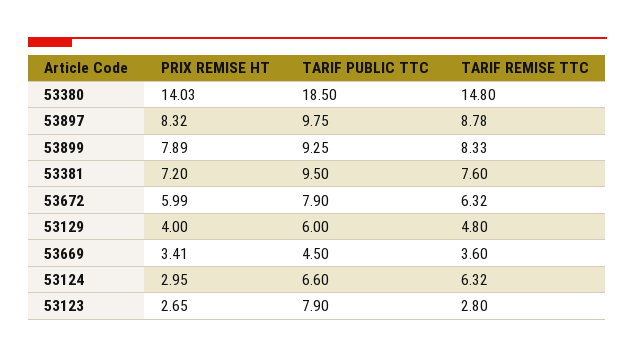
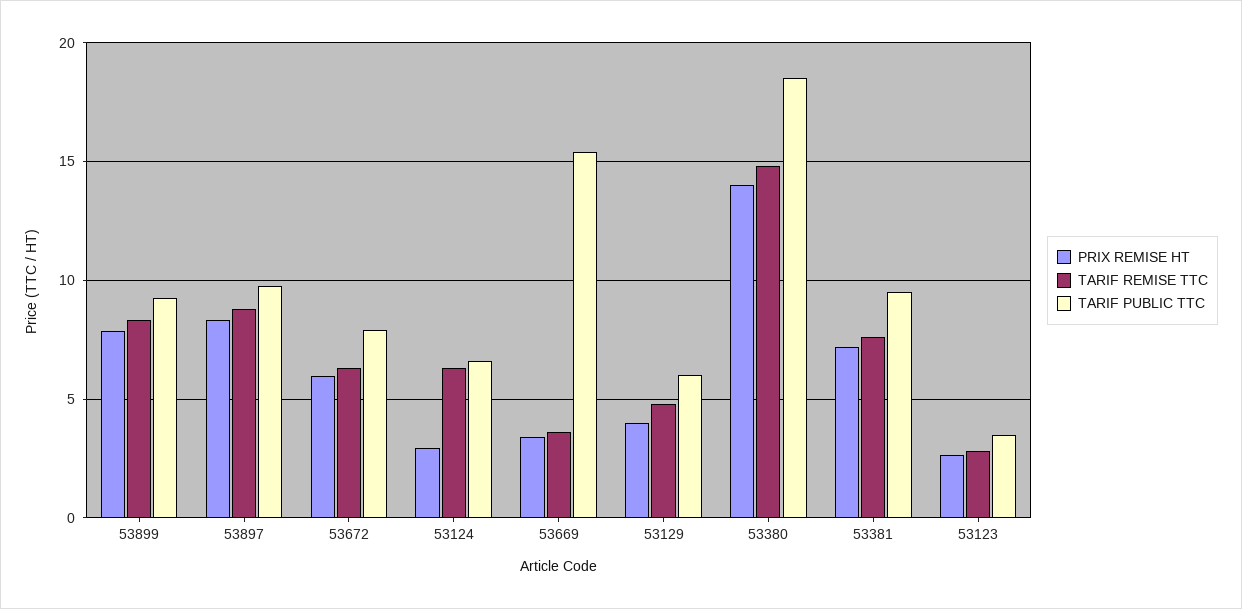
TARIF PUBLIC TTC, 53669: 4.5 -> 15.5
TARIF PUBLIC TTC, 53123: 7.9 -> 3.5

